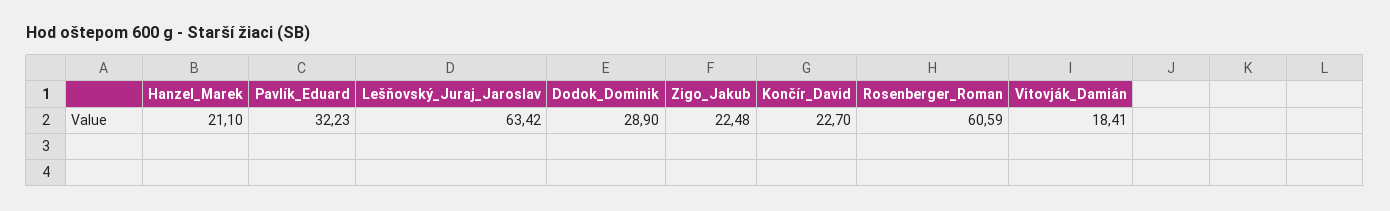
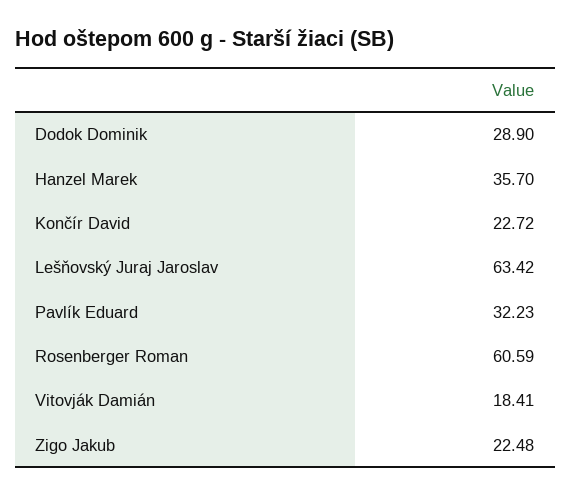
Hanzel_Marek: 21.1 -> 35.7
Končír_David: 22.7 -> 22.72

